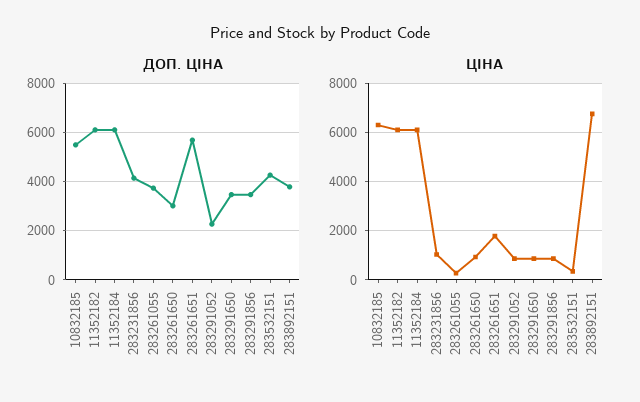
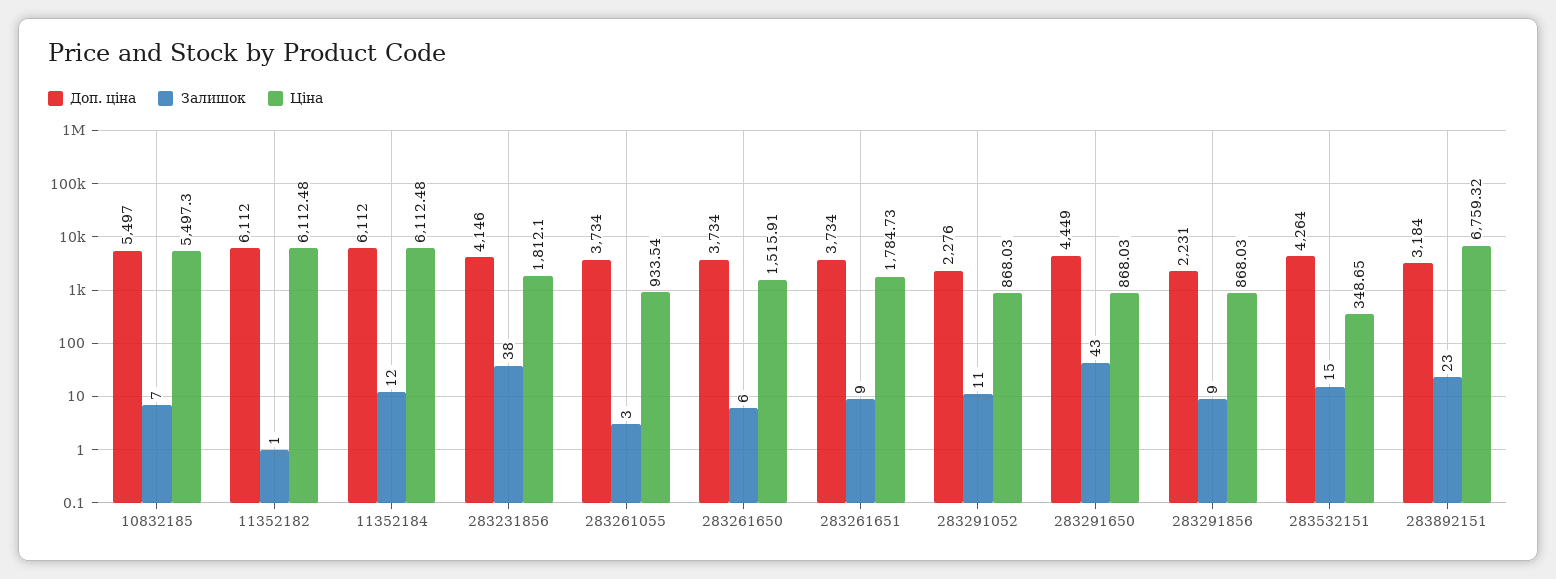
ДОП. ЦІНА, 283261650: 3000 -> 3734
ДОП. ЦІНА, 283261651: 5750 -> 3734
ДОП. ЦІНА, 283291650: 3500 -> 4449
ДОП. ЦІНА, 283291856: 3500 -> 2231
ДОП. ЦІНА, 283892151: 3750 -> 3184
ЦІНА, 10832185: 6250 -> 5497.3
ЦІНА, 283231856: 1000 -> 1812.1
ЦІНА, 283261055: 250 -> 933.54
ЦІНА, 283261650: 1000 -> 1515.91
Залишок, 10832185: none -> 7
Залишок, 11352182: none -> 1
Залишок, 11352184: none -> 12
Залишок, 283231856: none -> 38
Залишок, 283261055: none -> 3
Залишок, 283261650: none -> 6
Залишок, 283261651: none -> 9
Залишок, 283291052: none -> 11
Залишок, 283291650: none -> 43
Залишок, 283291856: none -> 9
Залишок, 283532151: none -> 15
Залишок, 283892151: none -> 23

